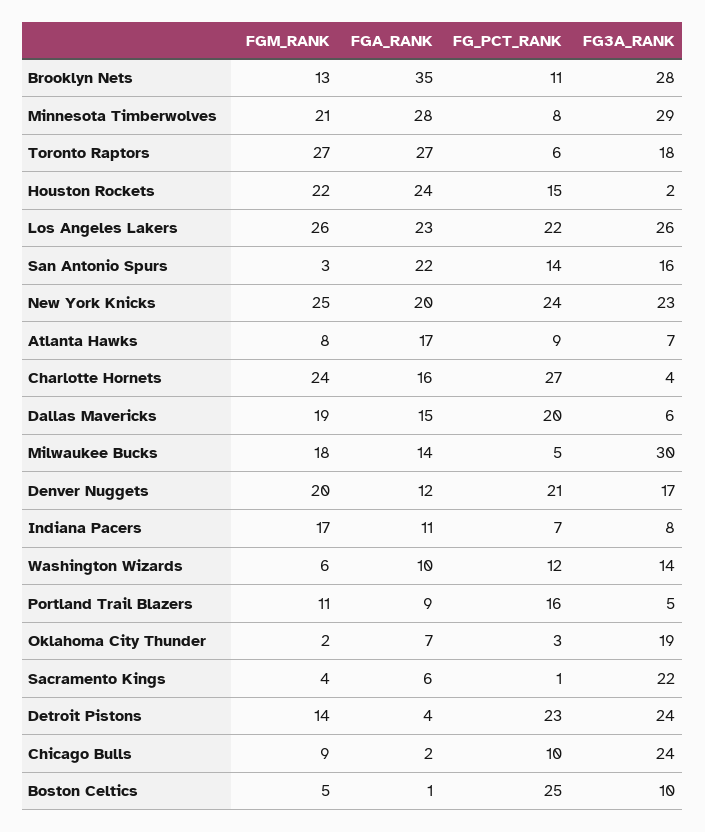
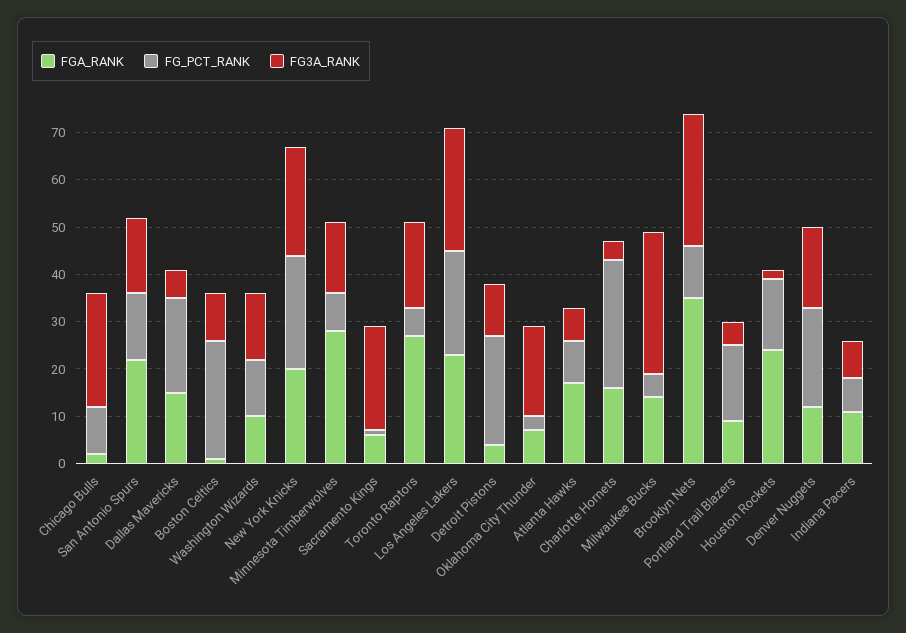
FGM_RANK, Brooklyn Nets: 13 -> none
FGM_RANK, Minnesota Timberwolves: 21 -> none
FG3A_RANK, Minnesota Timberwolves: 29 -> 15
FGM_RANK, Toronto Raptors: 27 -> none
FGM_RANK, Houston Rockets: 22 -> none
FGM_RANK, Los Angeles Lakers: 26 -> none
FGM_RANK, San Antonio Spurs: 3 -> none
FGM_RANK, New York Knicks: 25 -> none
FGM_RANK, Atlanta Hawks: 8 -> none
FGM_RANK, Charlotte Hornets: 24 -> none
FGM_RANK, Dallas Mavericks: 19 -> none
FGM_RANK, Milwaukee Bucks: 18 -> none
FGM_RANK, Denver Nuggets: 20 -> none
FGM_RANK, Indiana Pacers: 17 -> none
FGM_RANK, Washington Wizards: 6 -> none
FGM_RANK, Portland Trail Blazers: 11 -> none
FGM_RANK, Oklahoma City Thunder: 2 -> none
FGM_RANK, Sacramento Kings: 4 -> none
FGM_RANK, Detroit Pistons: 14 -> none
FG3A_RANK, Detroit Pistons: 24 -> 10
FGM_RANK, Chicago Bulls: 9 -> none
FGM_RANK, Boston Celtics: 5 -> none

